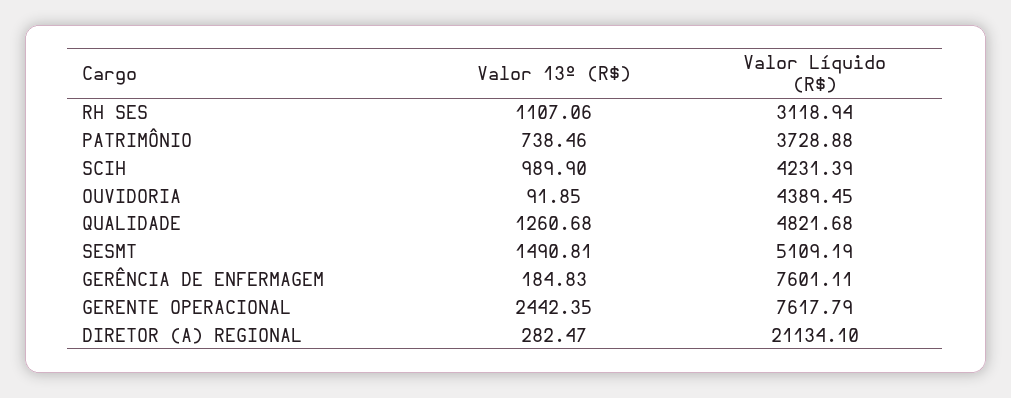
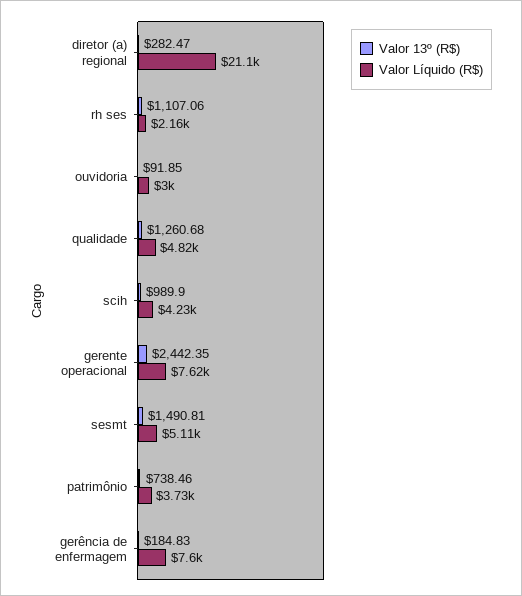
Valor Líquido (R$), RH SES: 3118.94 -> 2160
Valor Líquido (R$), OUVIDORIA: 4389.45 -> 3000

